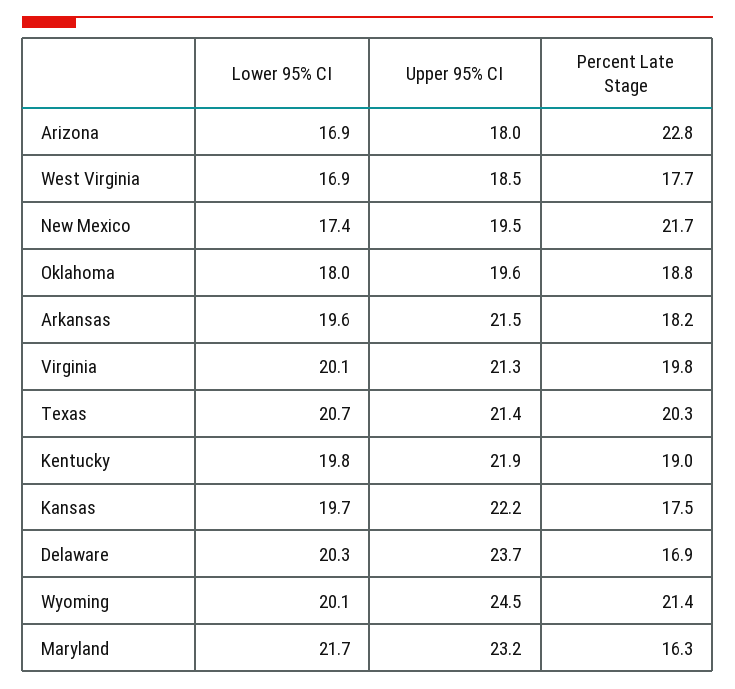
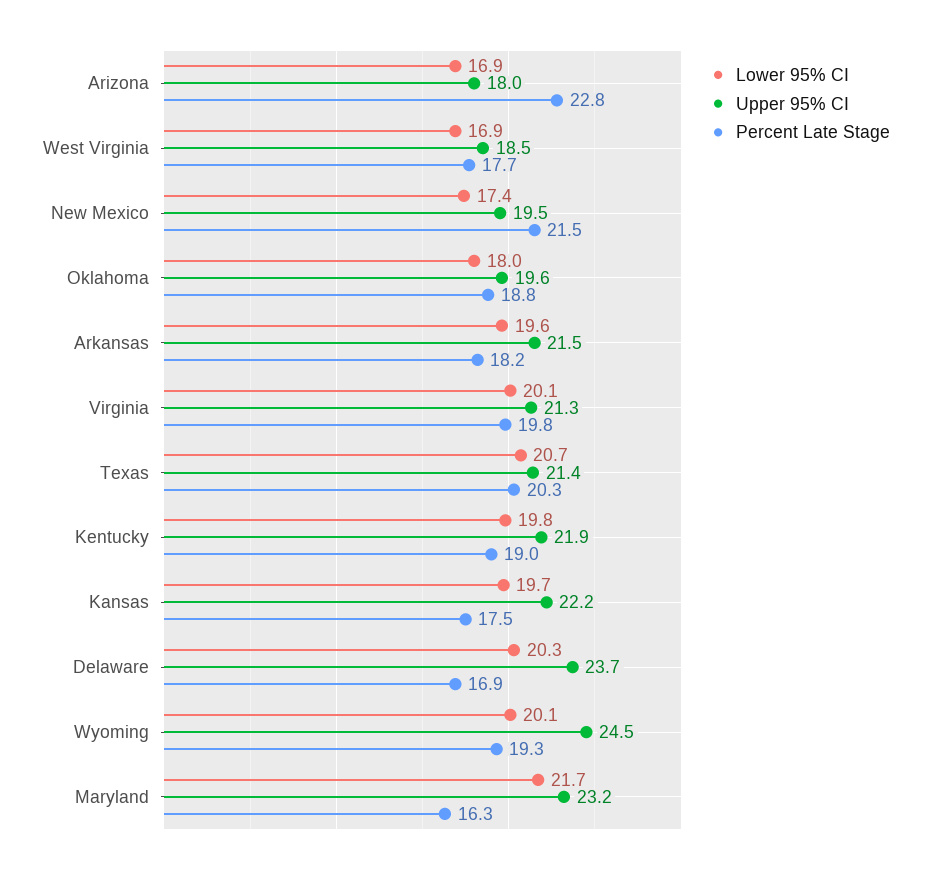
Percent Late Stage, New Mexico: 21.7 -> 21.5
Percent Late Stage, Wyoming: 21.4 -> 19.3

